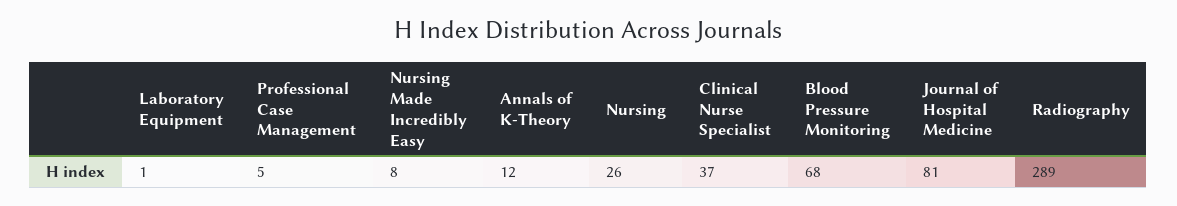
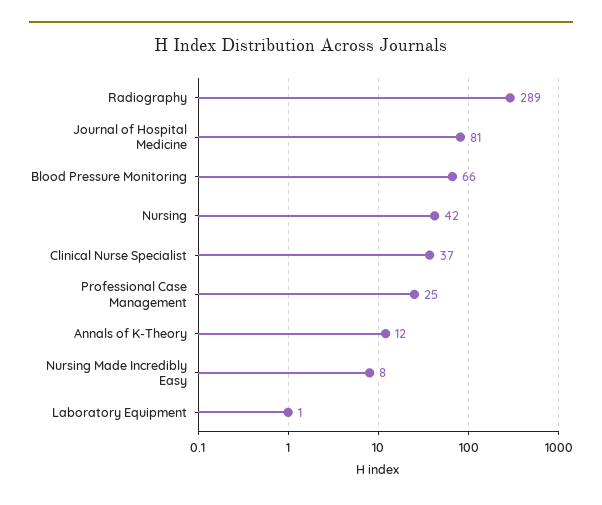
Professional Case Management: 5 -> 25
Nursing: 26 -> 42
Blood Pressure Monitoring: 68 -> 66

